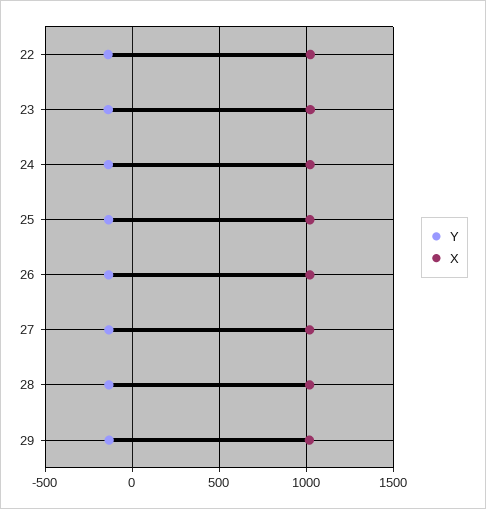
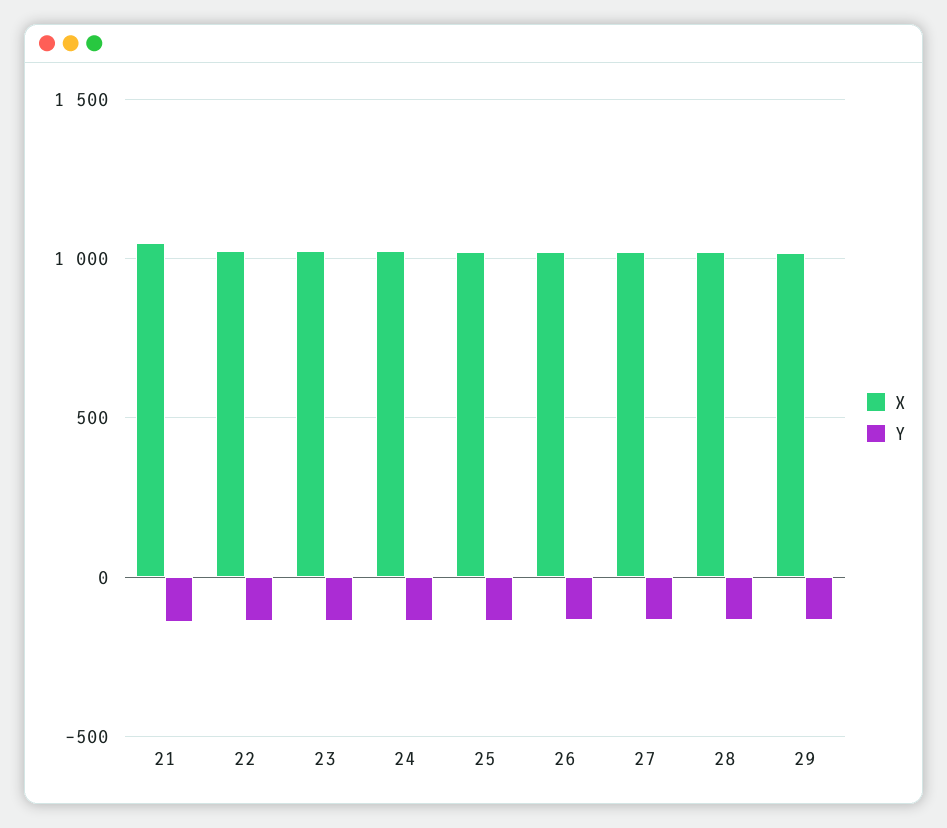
X, 21: none -> 1050
Y, 21: none -> -150

